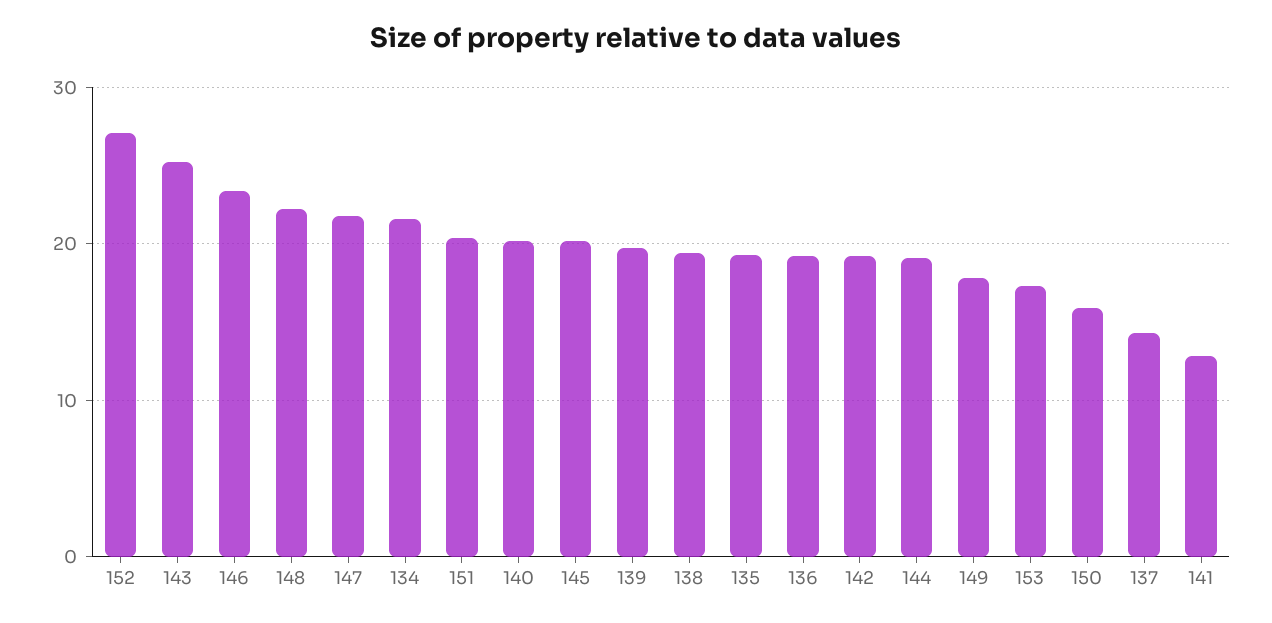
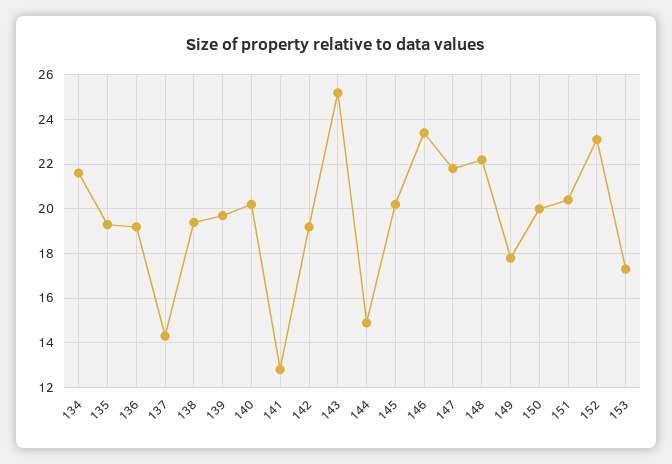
152: 27 -> 23
144: 19 -> 15
150: 16 -> 20

